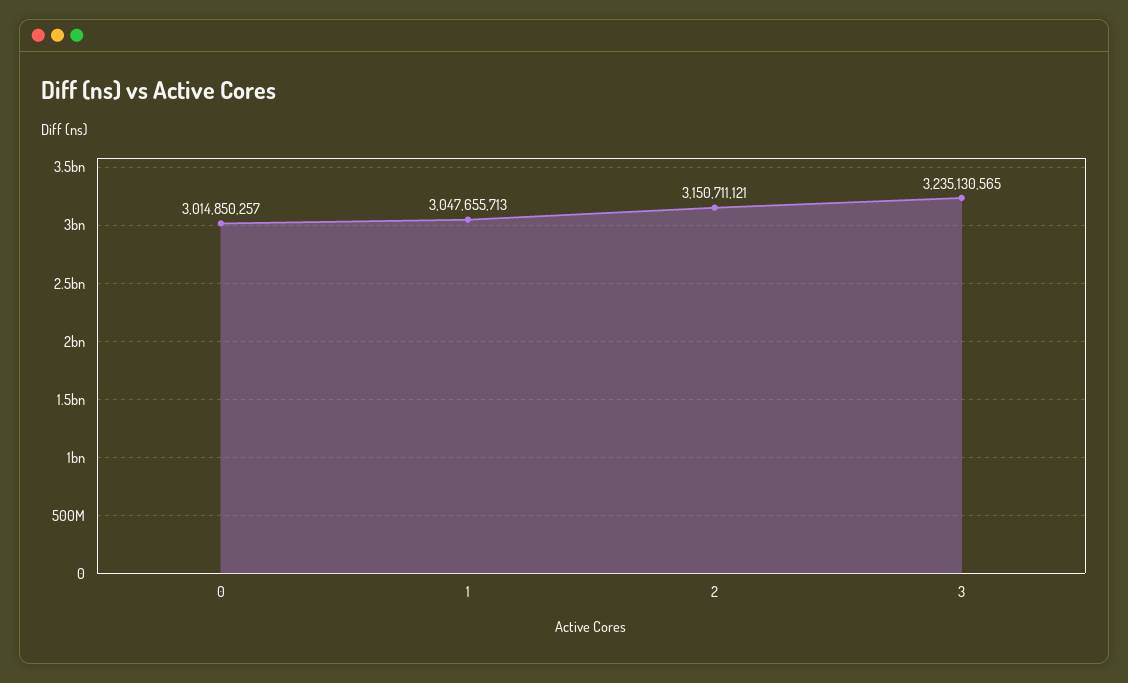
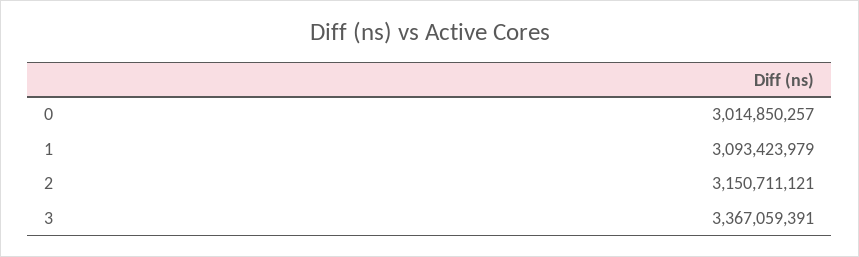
1: 3047655713 -> 3093423979
3: 3235130565 -> 3367059391

